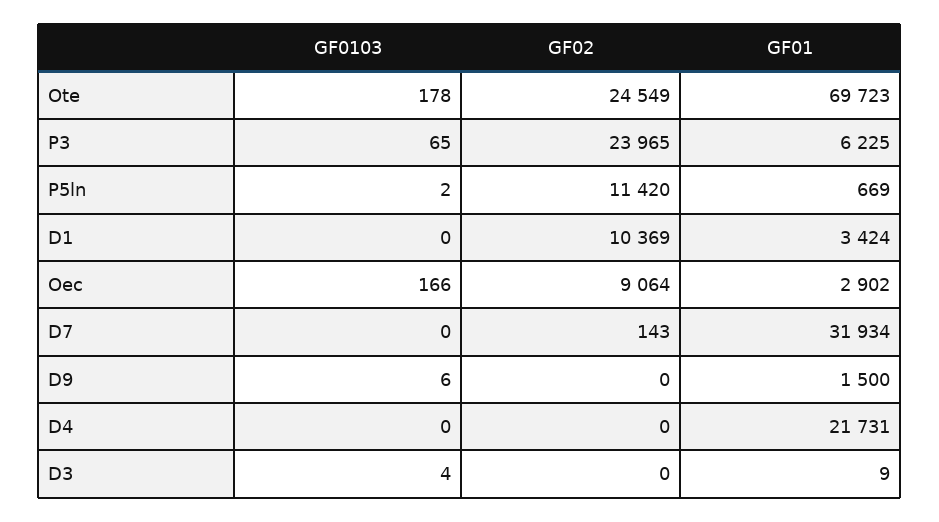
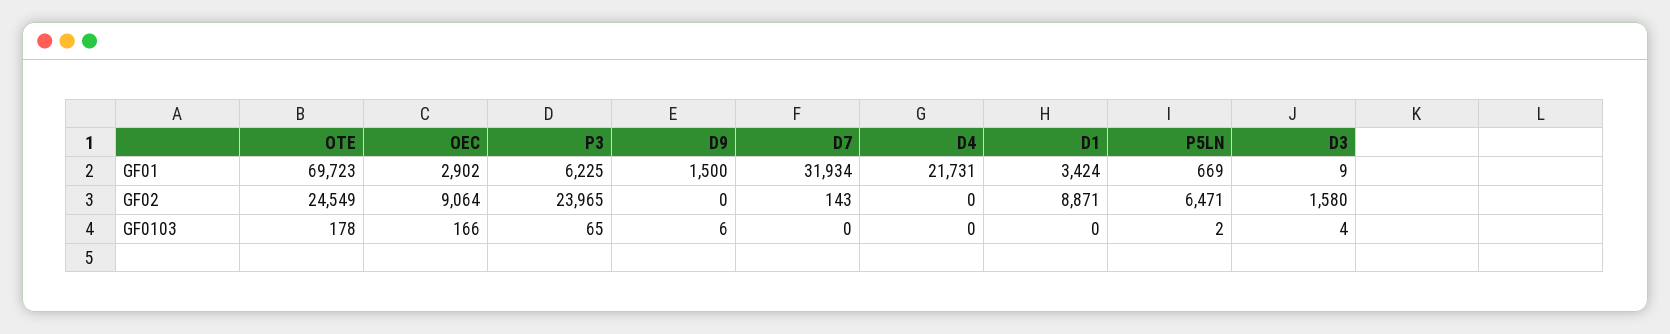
GF02, P5ln: 11420 -> 6471
GF02, D1: 10369 -> 8871
GF02, D3: 0 -> 1580

